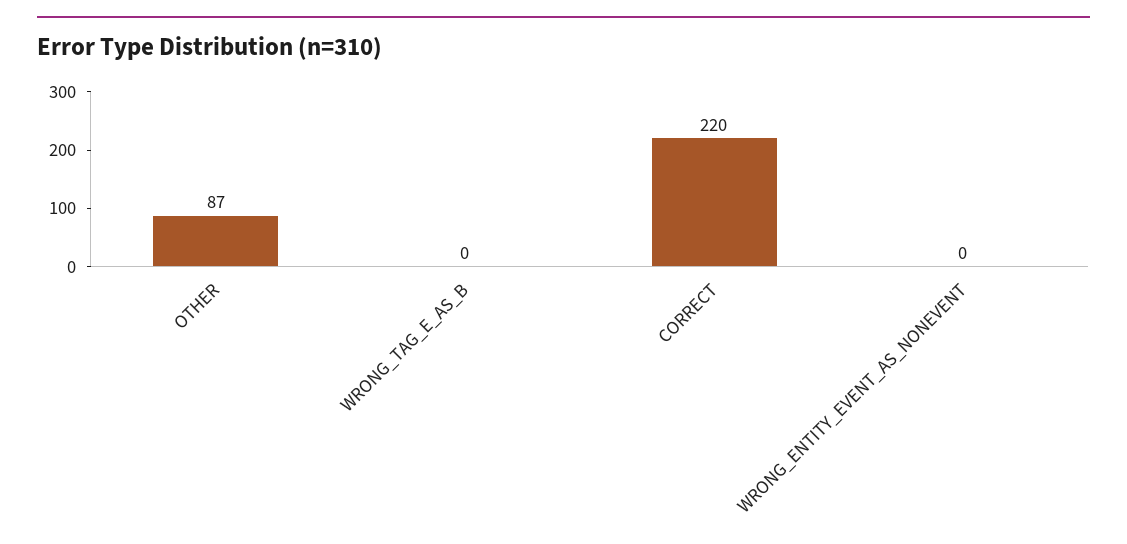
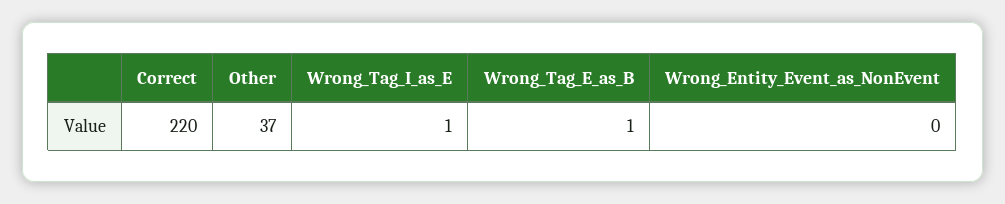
OTHER: 87 -> 37
WRONG_TAG_E_AS_B: 0 -> 1
Wrong_Tag_I_as_E: none -> 1

